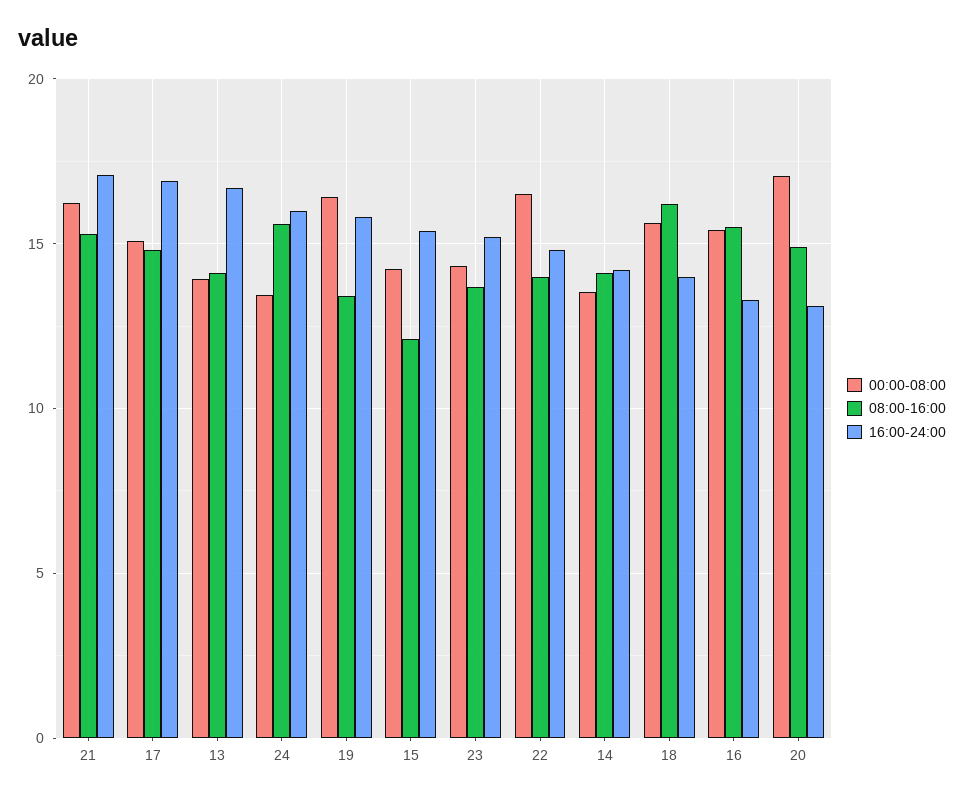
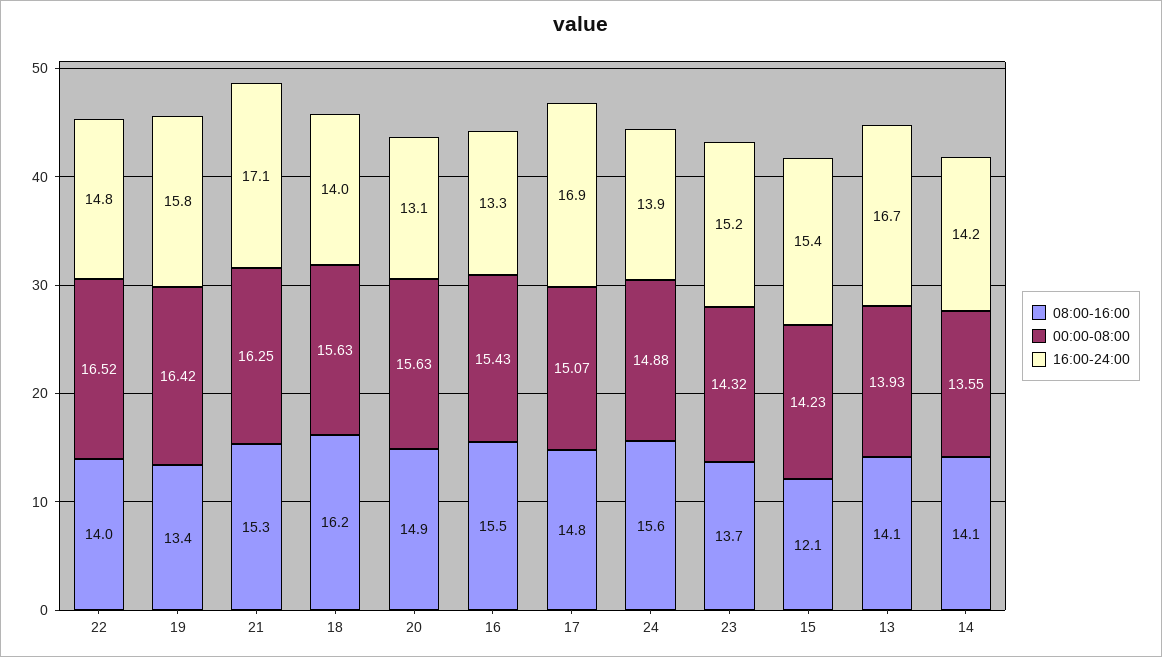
00:00-08:00, 24: 13.5 -> 14.88
16:00-24:00, 24: 16 -> 13.9
00:00-08:00, 20: 17 -> 15.63

